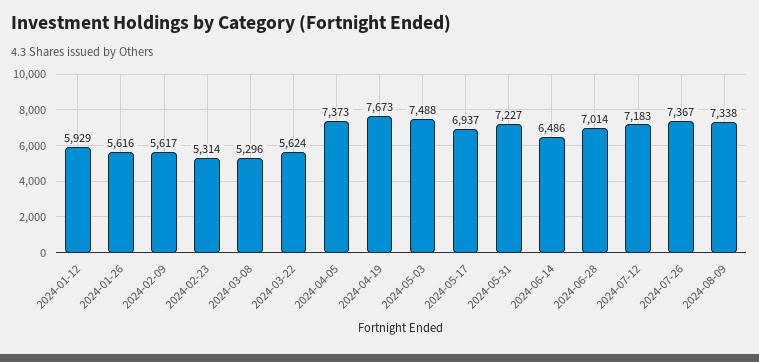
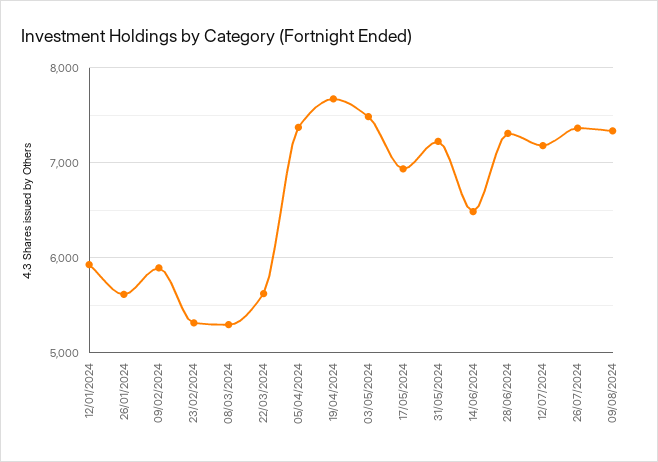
2024-02-09: 5617 -> 5900
2024-06-28: 7014 -> 7300

